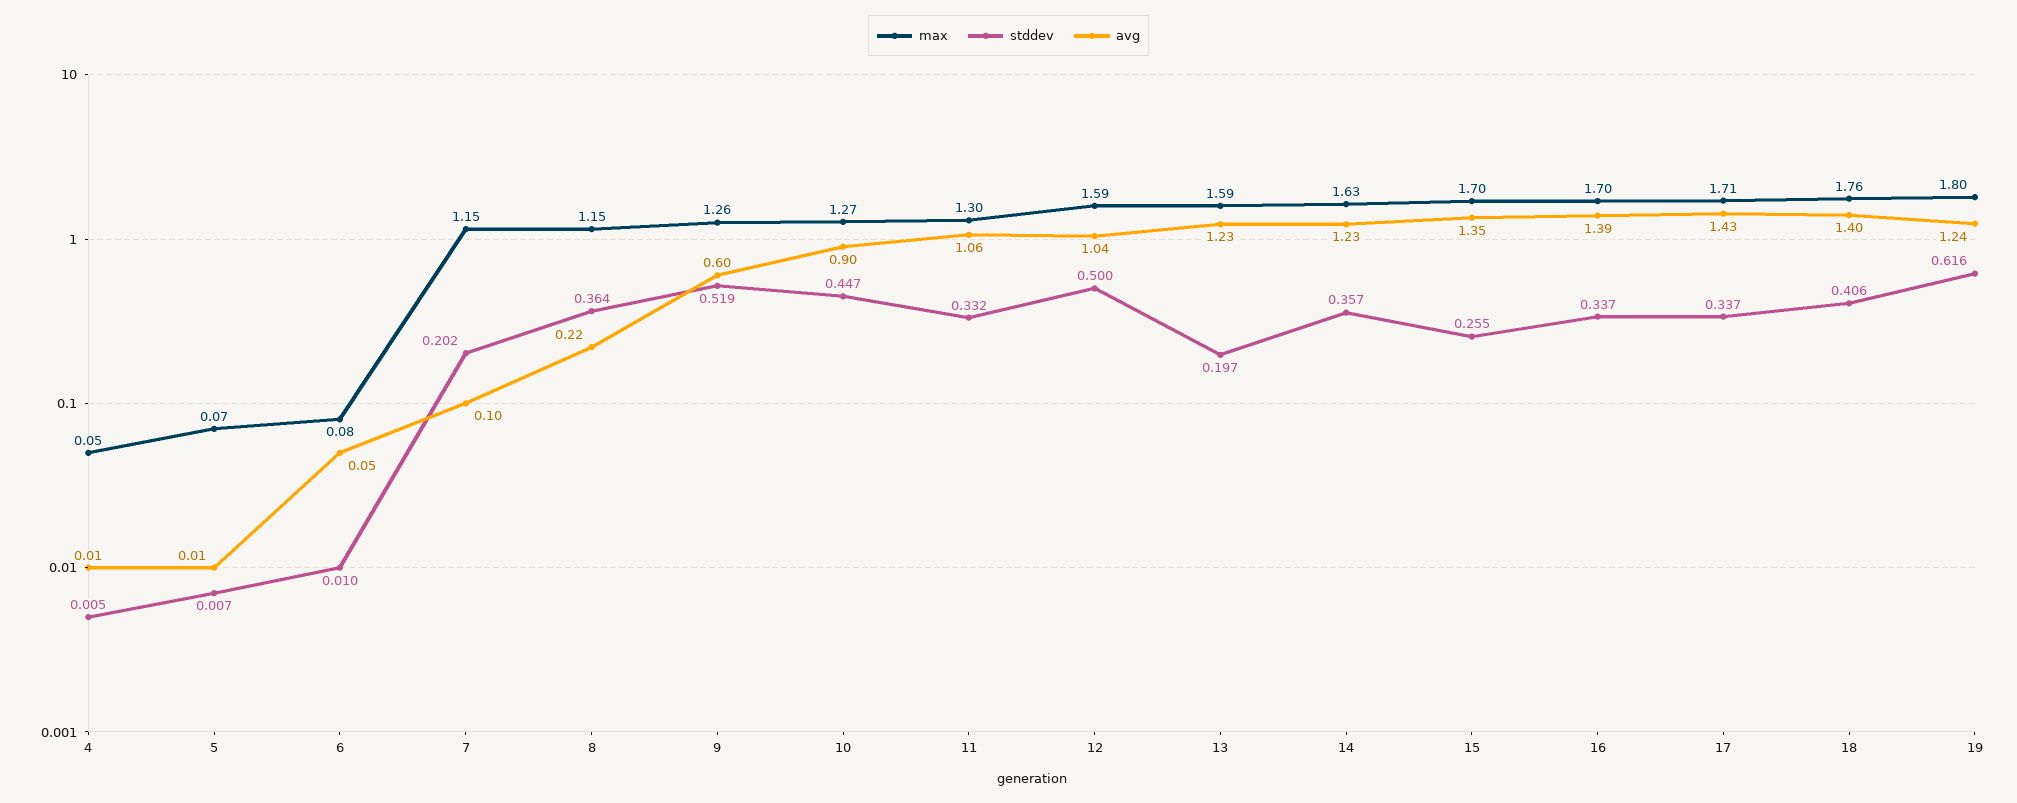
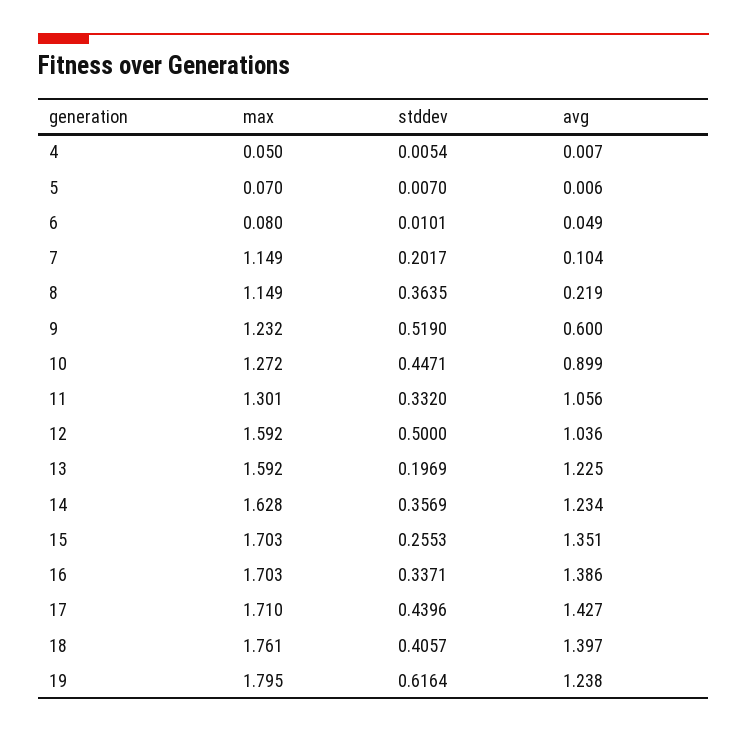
max, 9: 1.26 -> 1.232
stddev, 17: 0.337 -> 0.4396

